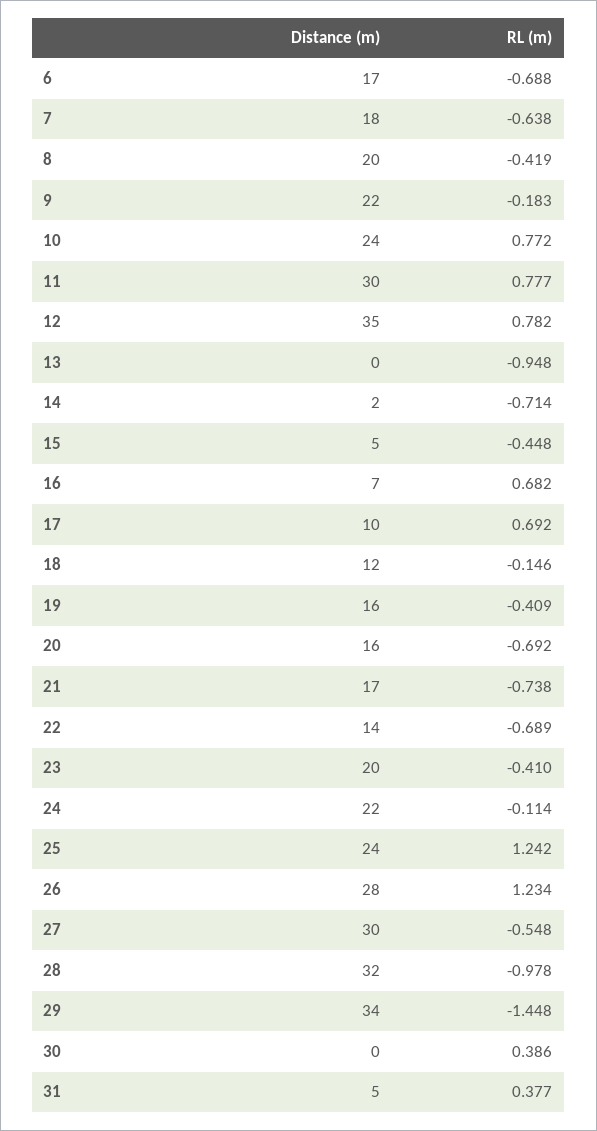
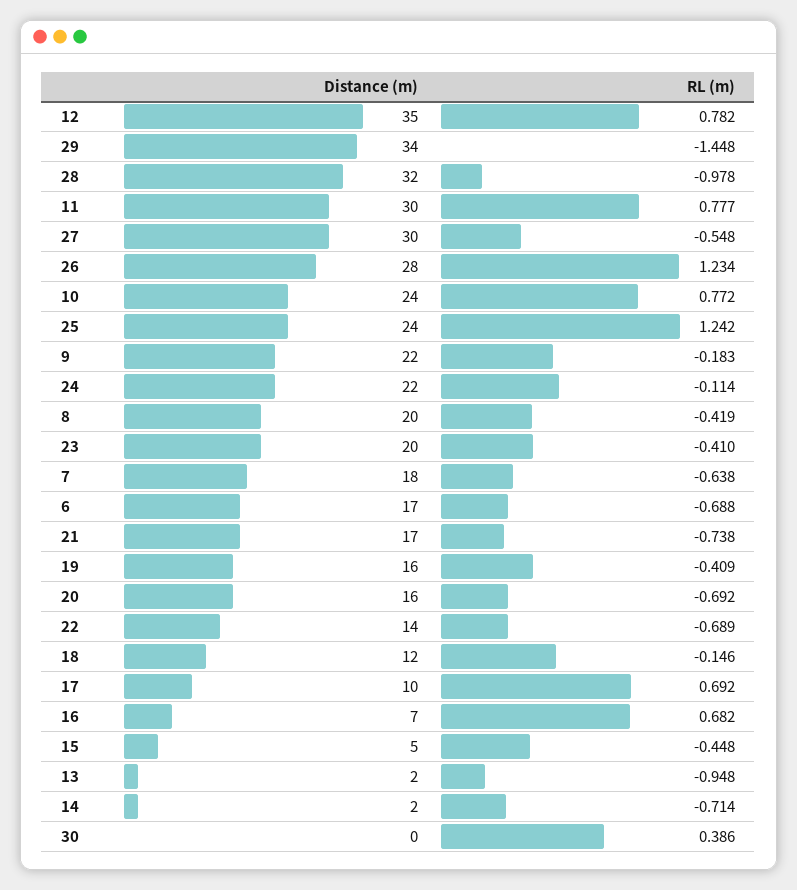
Distance (m), 13: 0 -> 2
Distance (m), 31: 5 -> none
RL (m), 31: 0.377 -> none

